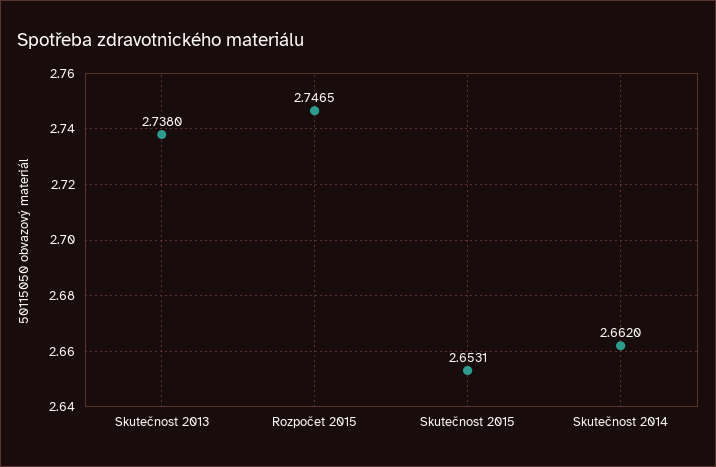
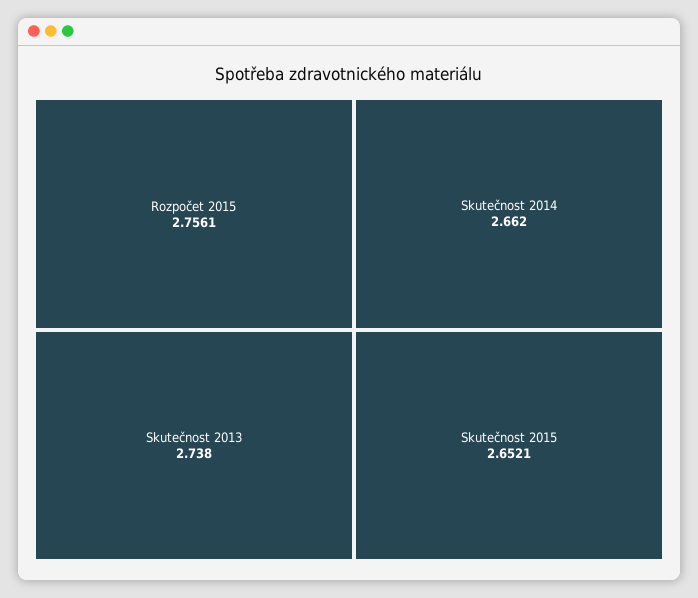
Rozpočet 2015: 2.7465 -> 2.7561
Skutečnost 2015: 2.6531 -> 2.6521

